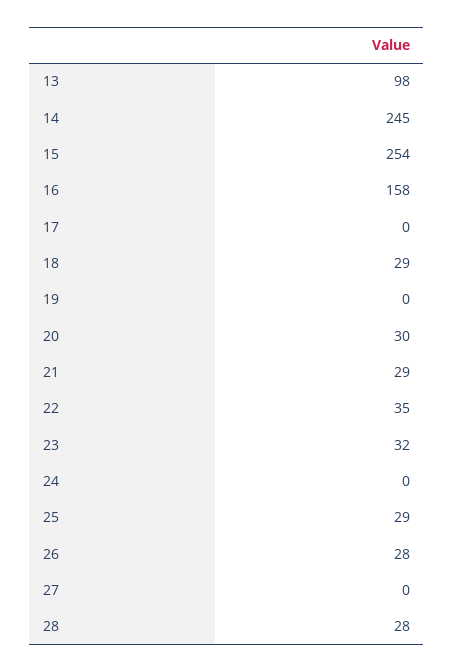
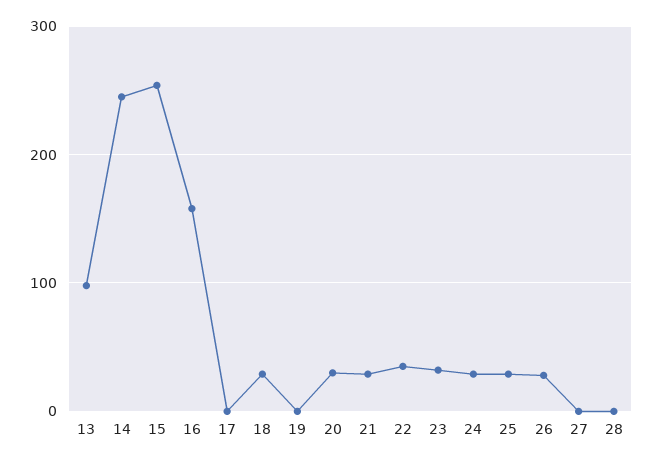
24: 0 -> 30
28: 28 -> 0

